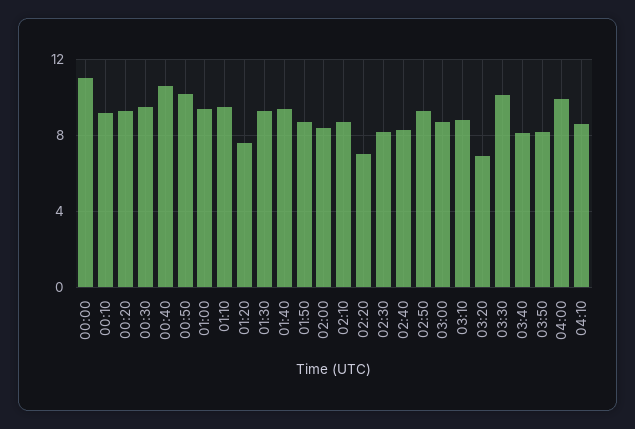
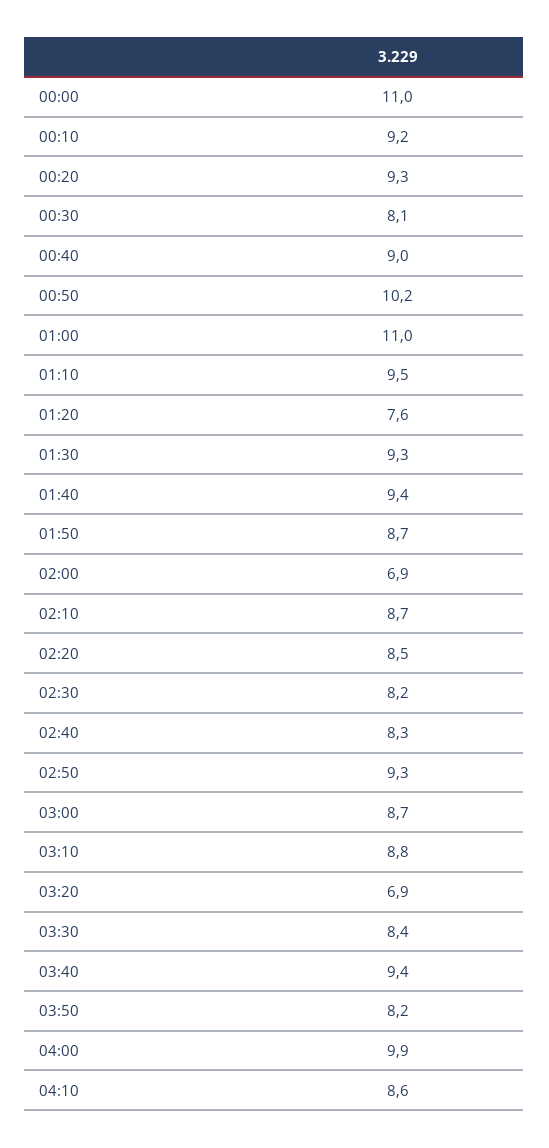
00:30: 9.5 -> 8.1
00:40: 10.5 -> 9
01:00: 9.5 -> 11
02:00: 8.5 -> 6.9
02:20: 7 -> 8.5
03:30: 10 -> 8.4
03:40: 8 -> 9.4

